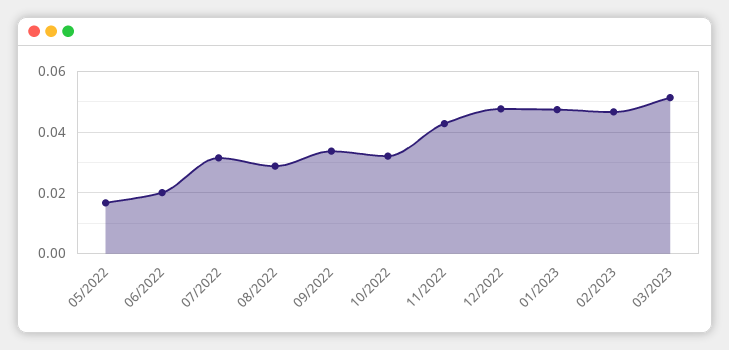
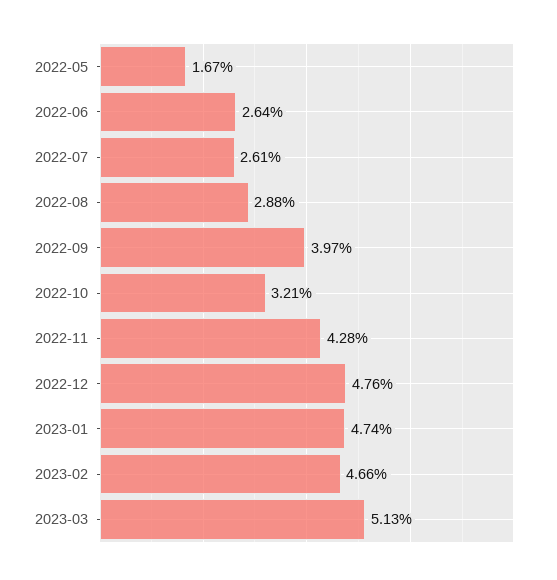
06/2022: 0.02 -> 0.0264
07/2022: 0.032 -> 0.0261
09/2022: 0.034 -> 0.0397

